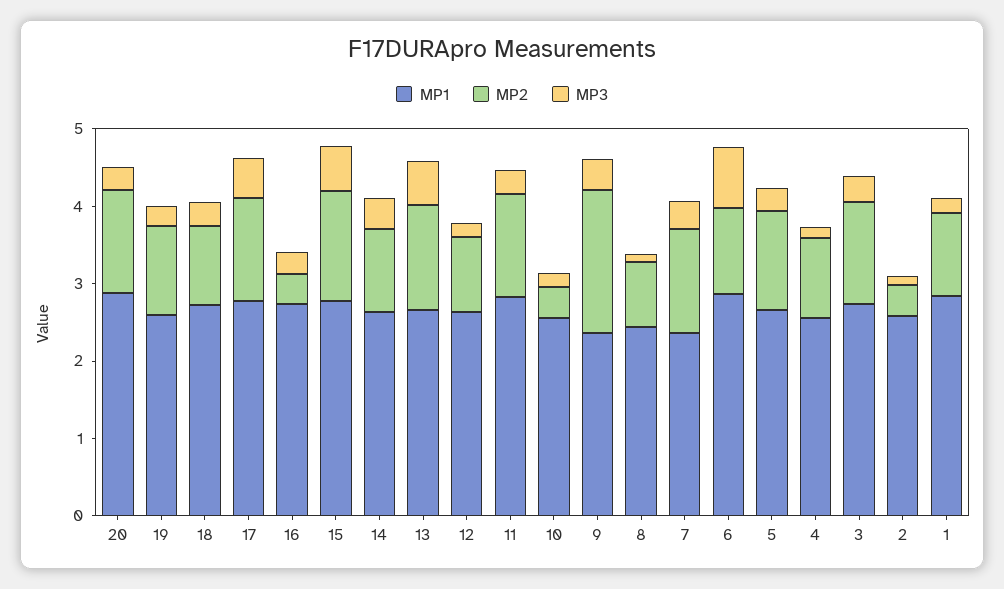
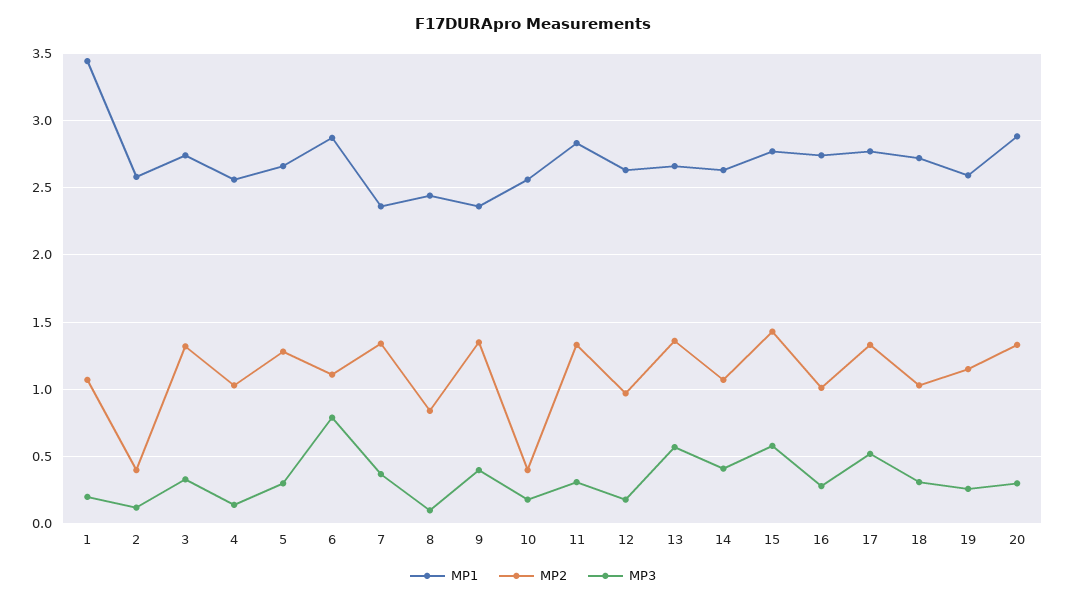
MP2, 16: 0.4 -> 1
MP2, 9: 1.8 -> 1.35
MP1, 1: 2.8 -> 3.45

